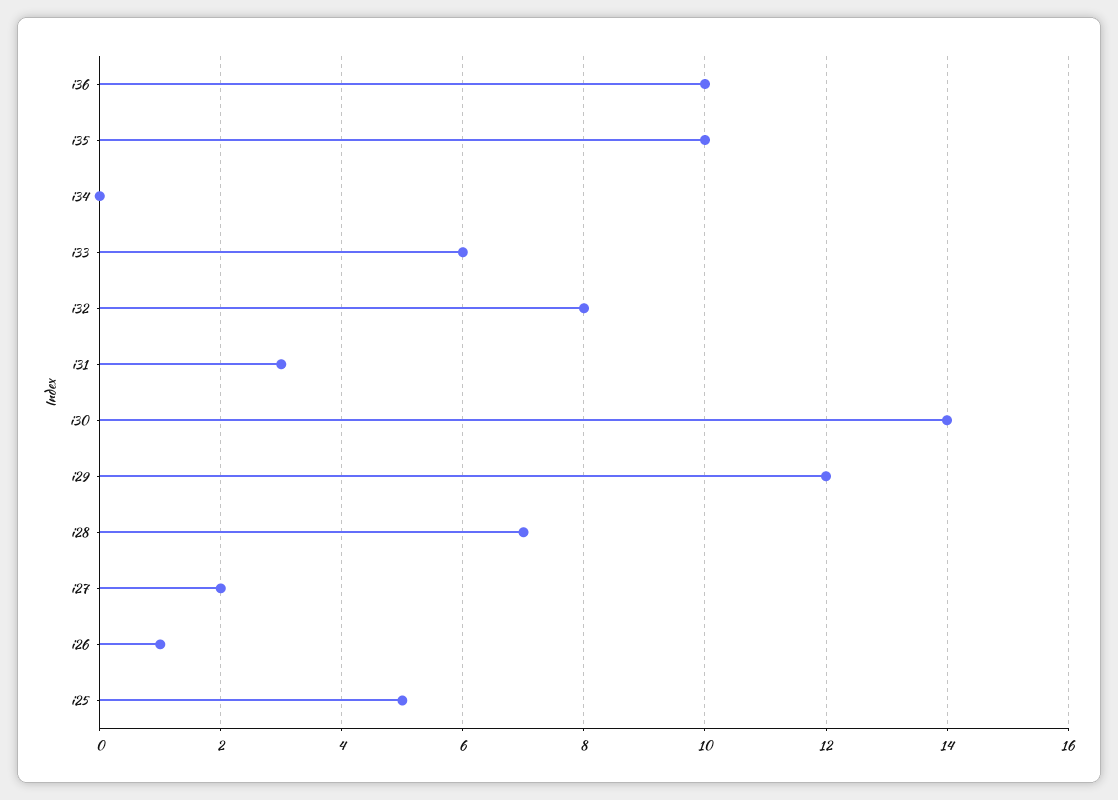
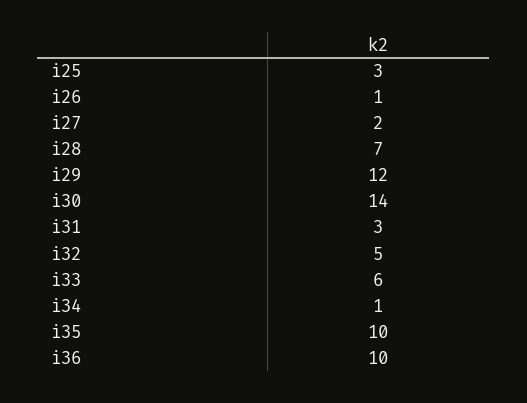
i34: 0 -> 1
i32: 8 -> 5
i25: 5 -> 3

